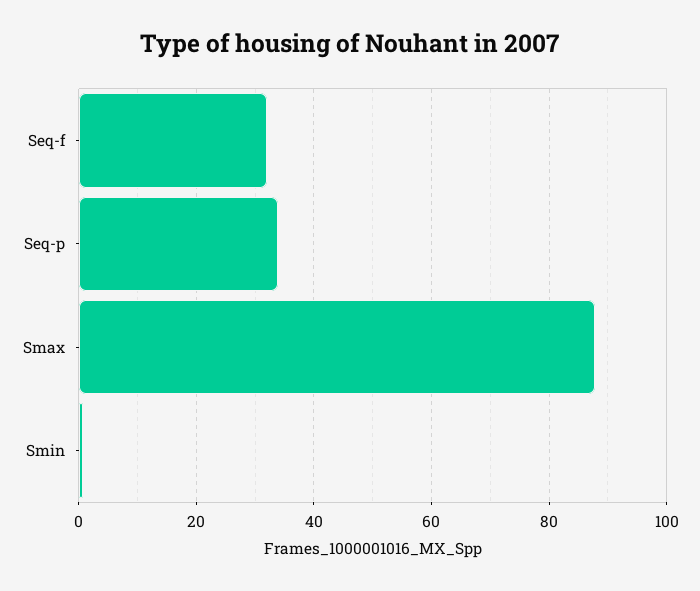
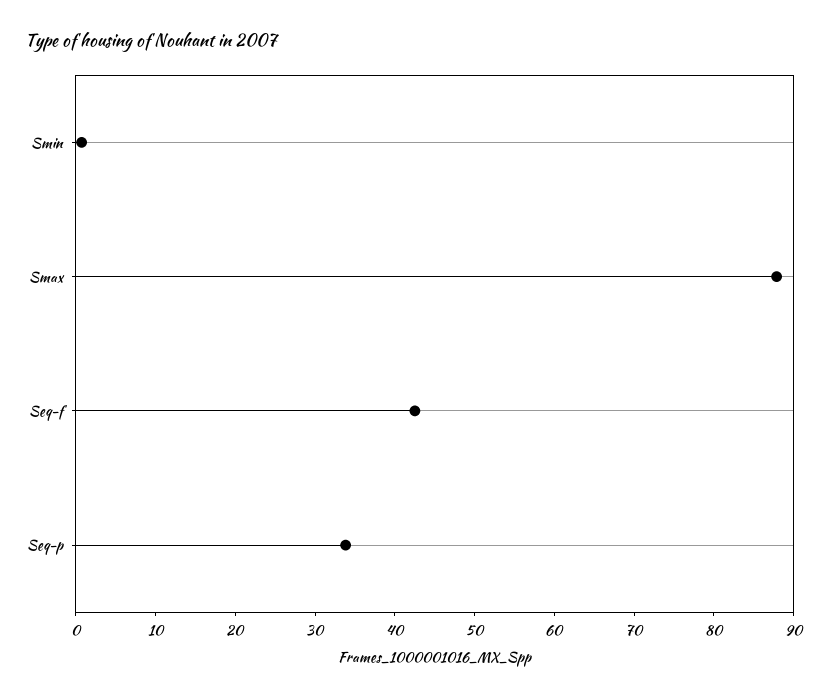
Seq-f: 32 -> 42

